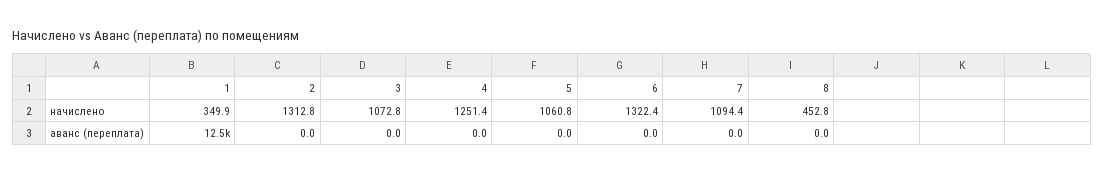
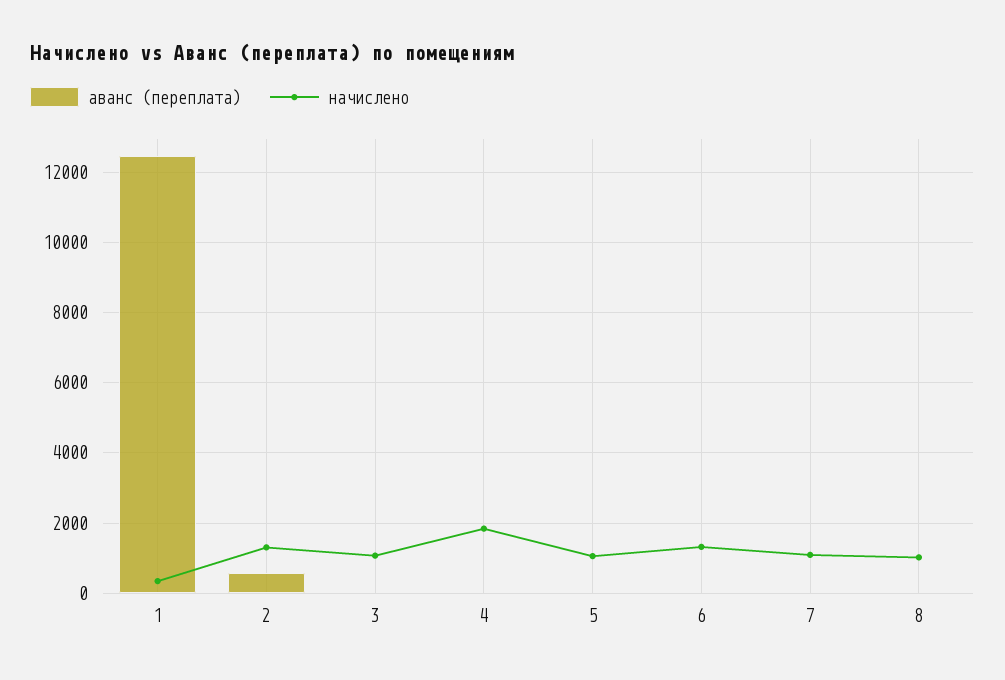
начислено, 4: 1251.4 -> 1800
начислено, 8: 452.8 -> 1000
аванс (переплата), 2: 0 -> 600

